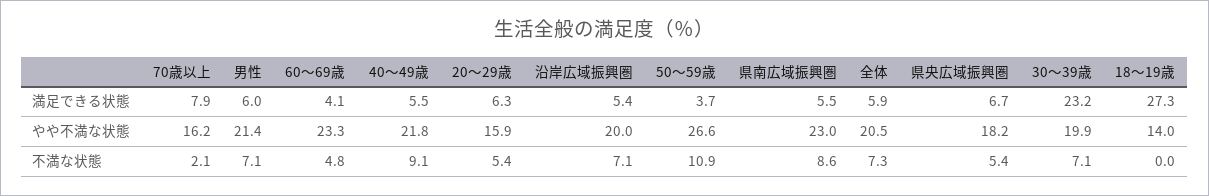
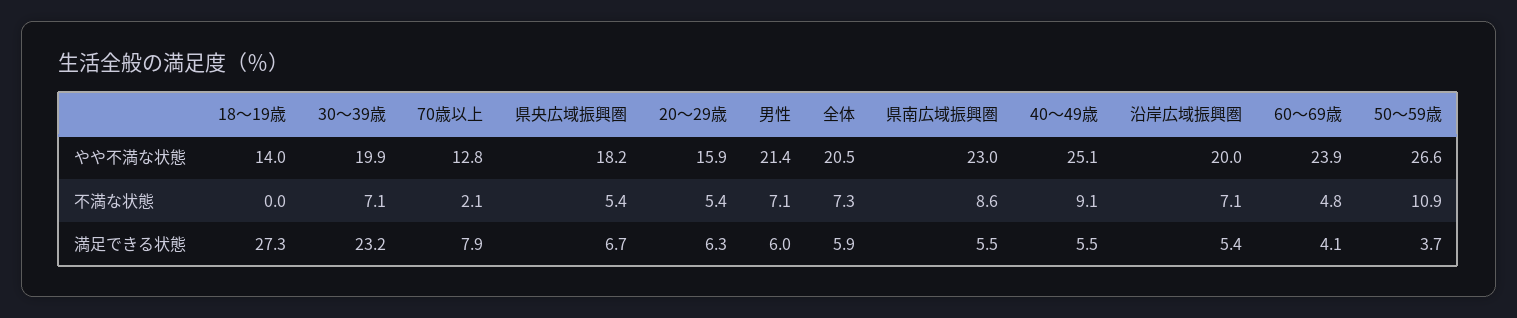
70歳以上, やや不満な状態: 16.2 -> 12.8
60～69歳, やや不満な状態: 23.3 -> 23.9
40～49歳, やや不満な状態: 21.8 -> 25.1

